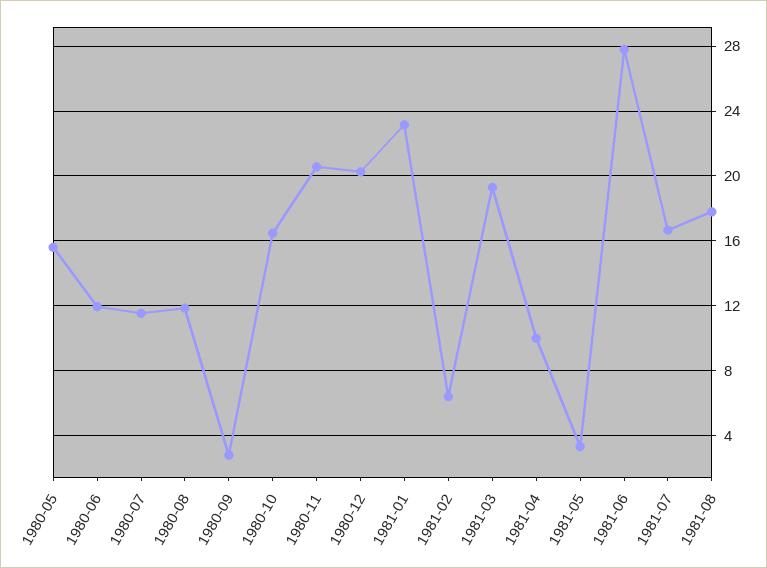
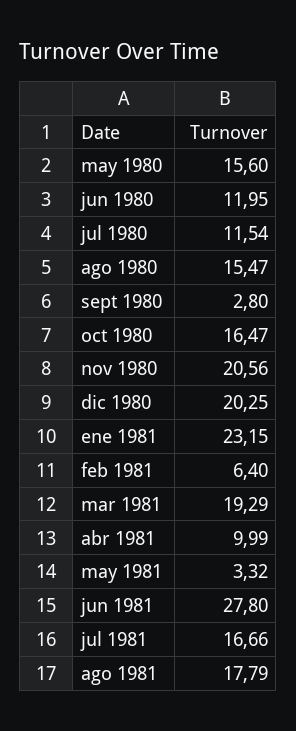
1980-08: 12 -> 15.47

